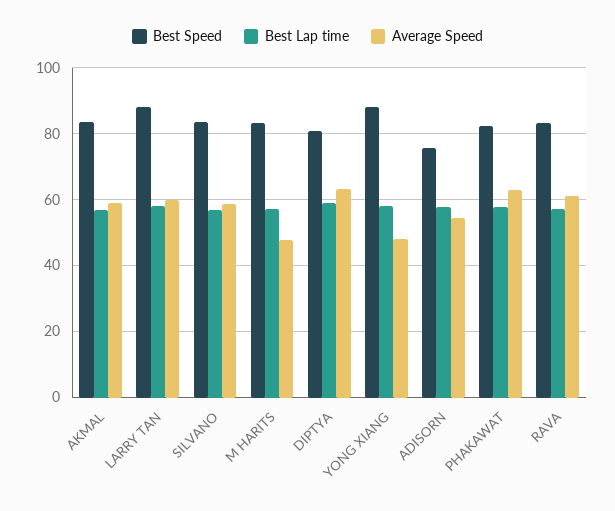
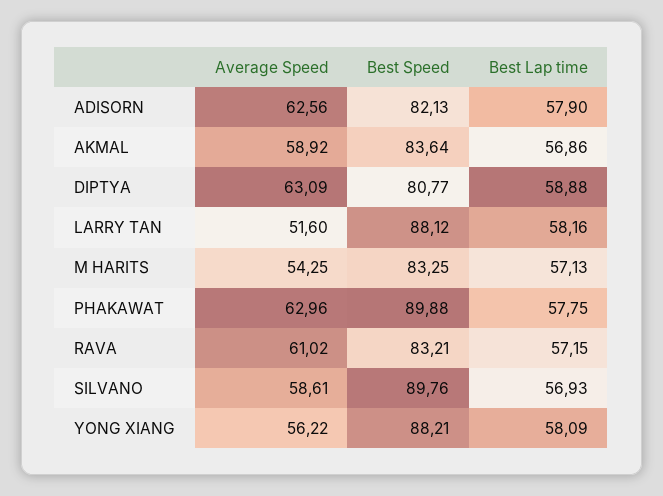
Average Speed, LARRY TAN: 60 -> 51.6
Best Speed, SILVANO: 84 -> 89.76
Average Speed, M HARITS: 48 -> 54.25
Average Speed, YONG XIANG: 48 -> 56.22
Best Speed, ADISORN: 76 -> 82.13
Average Speed, ADISORN: 54 -> 62.56
Best Speed, PHAKAWAT: 82 -> 89.88

